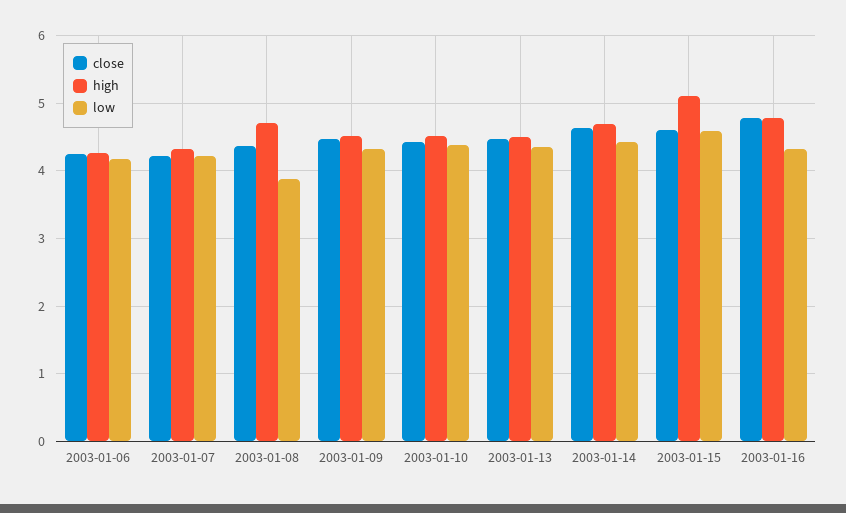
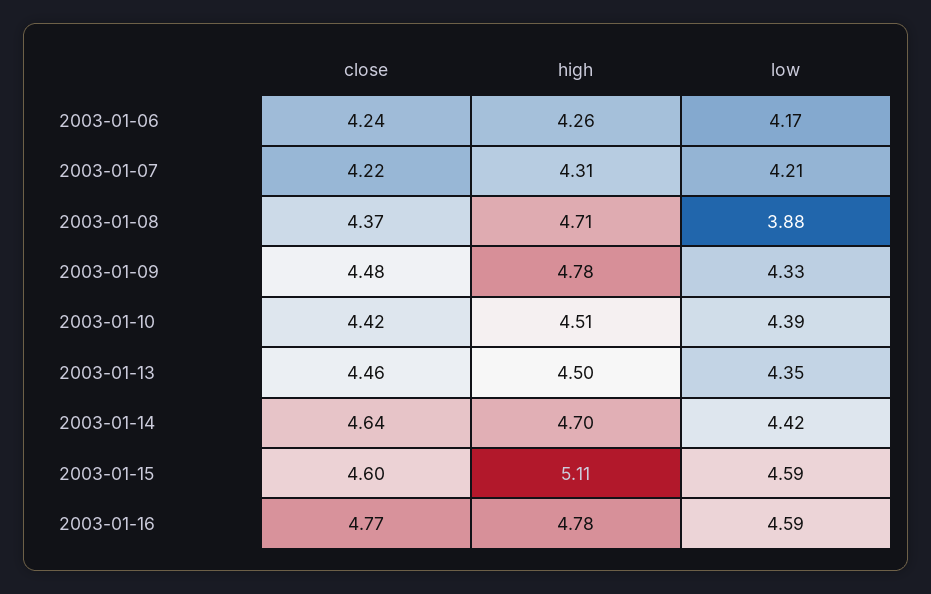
high, 2003-01-09: 4.5 -> 4.78
low, 2003-01-16: 4.3 -> 4.59

